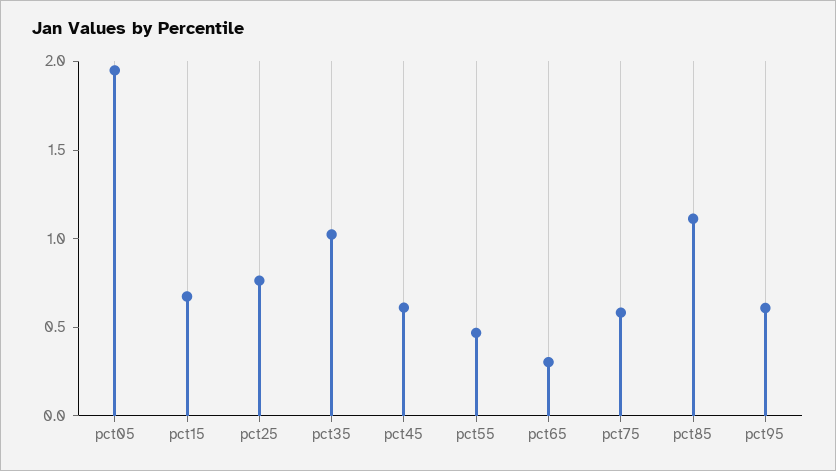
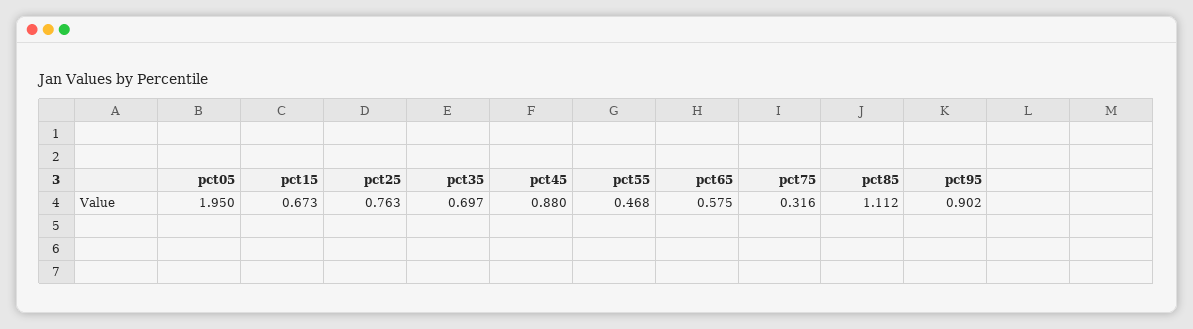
pct35: 1 -> 0.697
pct45: 0.6 -> 0.88
pct65: 0.3 -> 0.575
pct75: 0.6 -> 0.316
pct95: 0.6 -> 0.902

